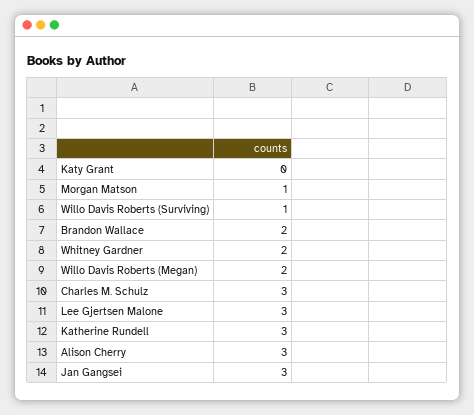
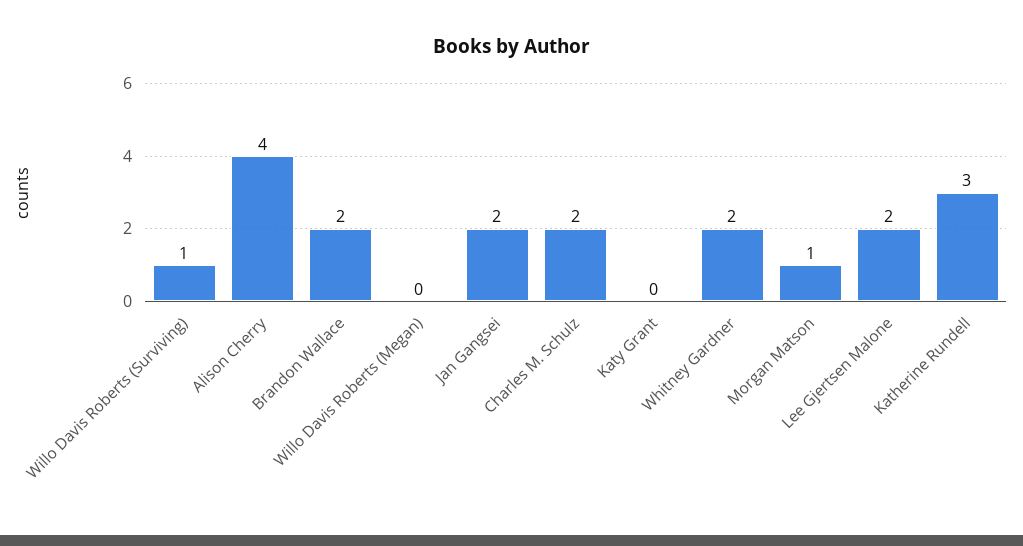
Willo Davis Roberts (Megan): 2 -> 0
Charles M. Schulz: 3 -> 2
Lee Gjertsen Malone: 3 -> 2
Alison Cherry: 3 -> 4
Jan Gangsei: 3 -> 2

